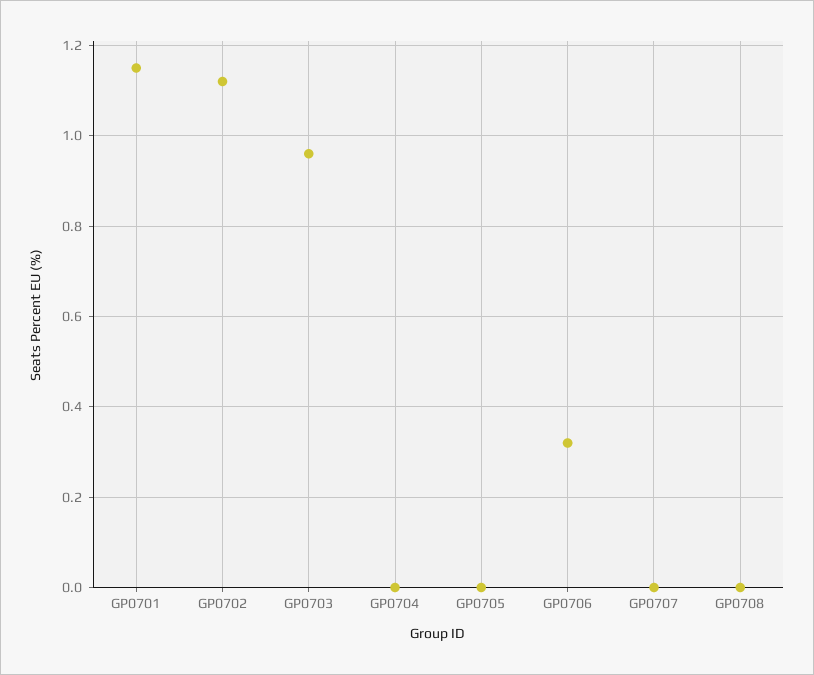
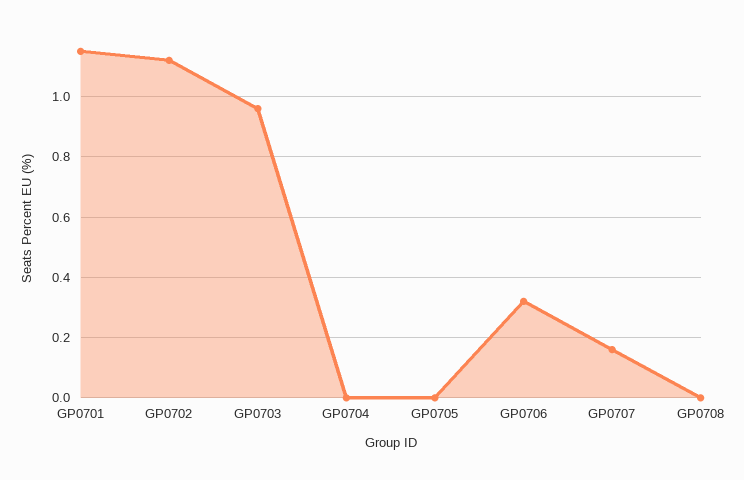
GP0707: 0 -> 0.15

